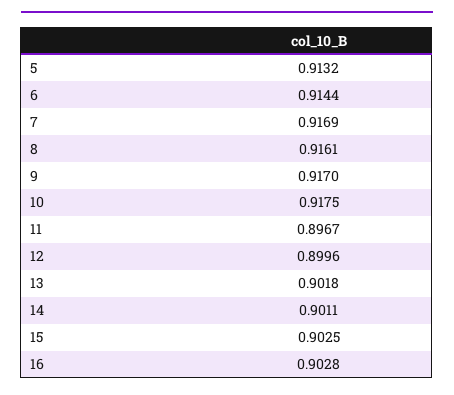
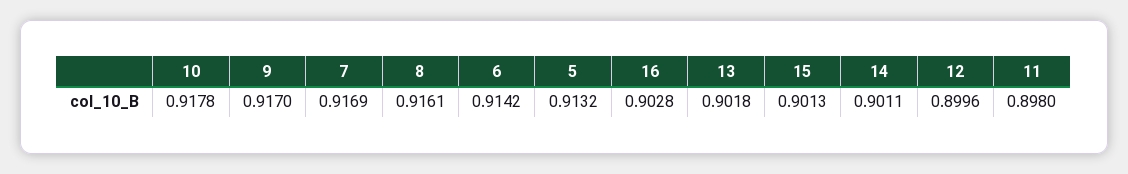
6: 0.9144 -> 0.9142
10: 0.9175 -> 0.9178
11: 0.8967 -> 0.898
15: 0.9025 -> 0.9013

